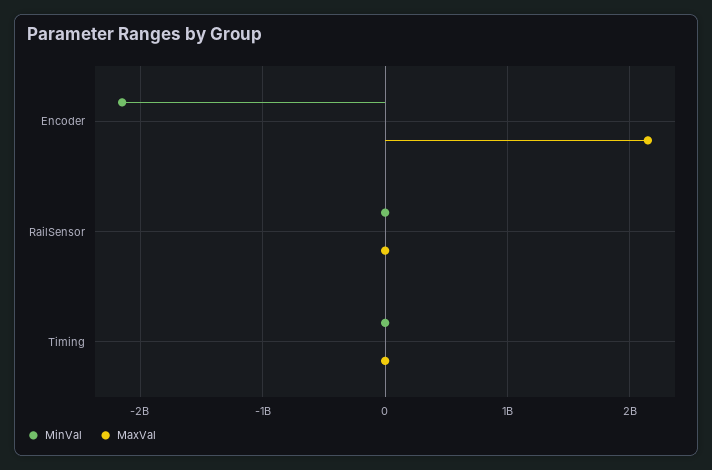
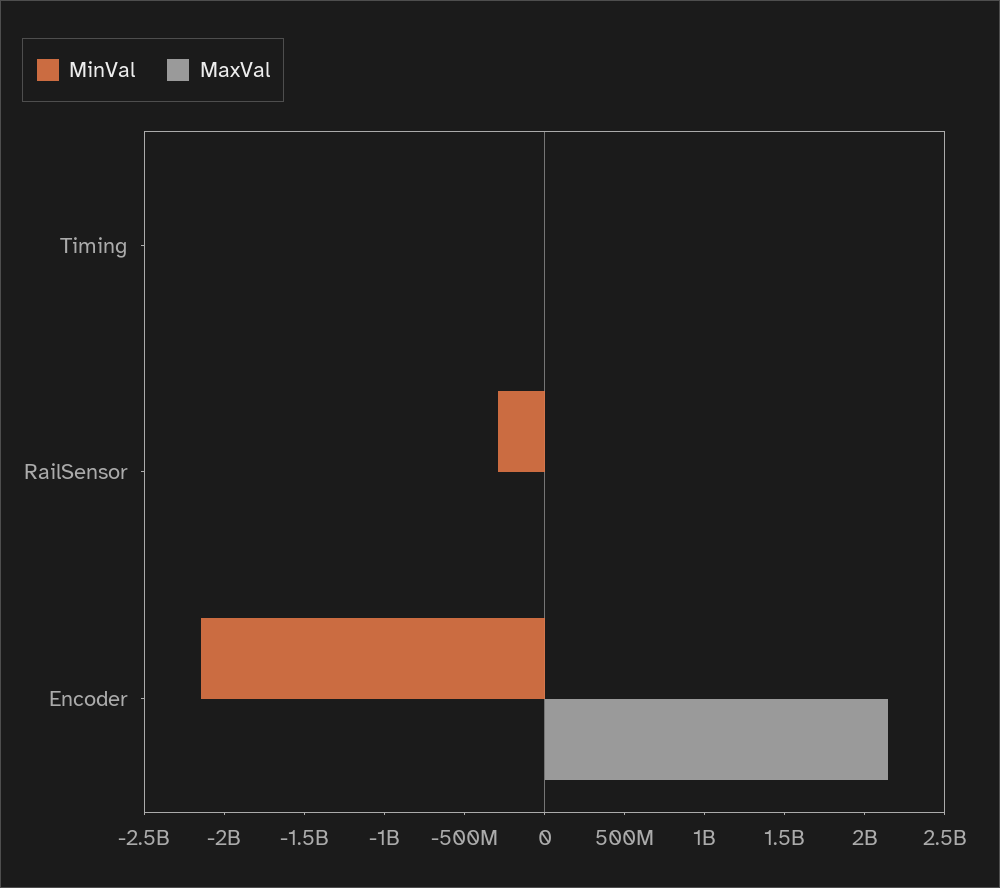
MinVal, RailSensor: 0 -> -300000000

